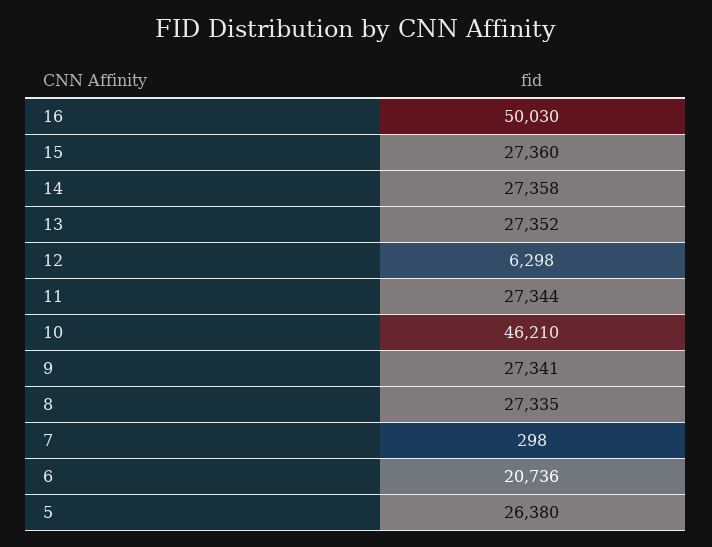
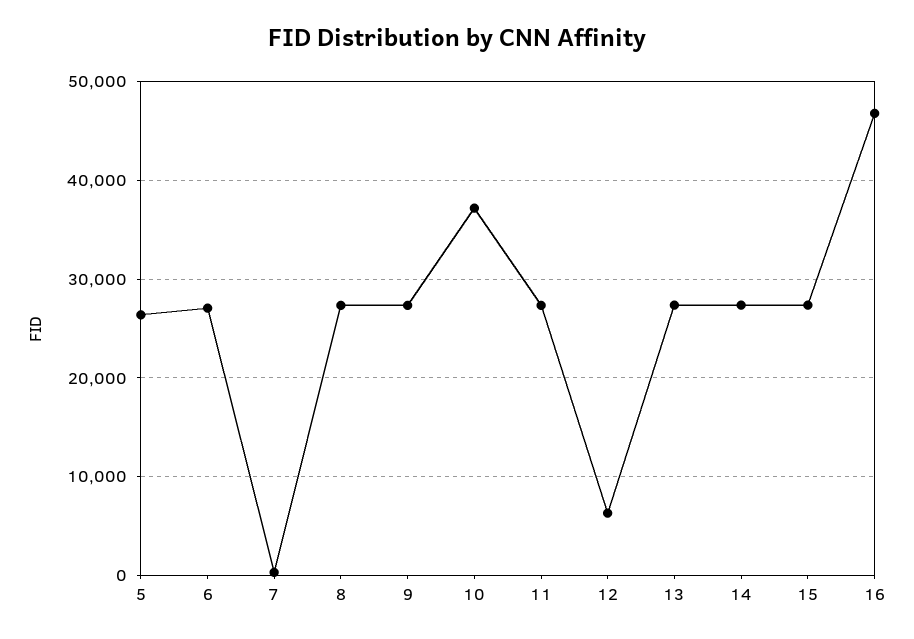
16: 50030 -> 47000
10: 46210 -> 37000
6: 20736 -> 27000

